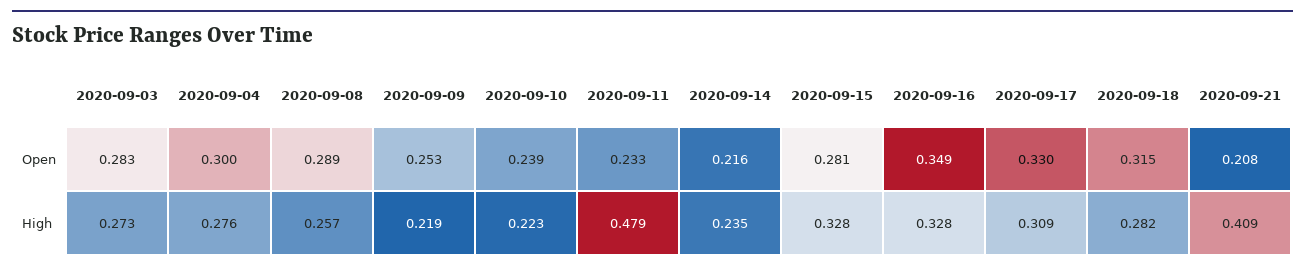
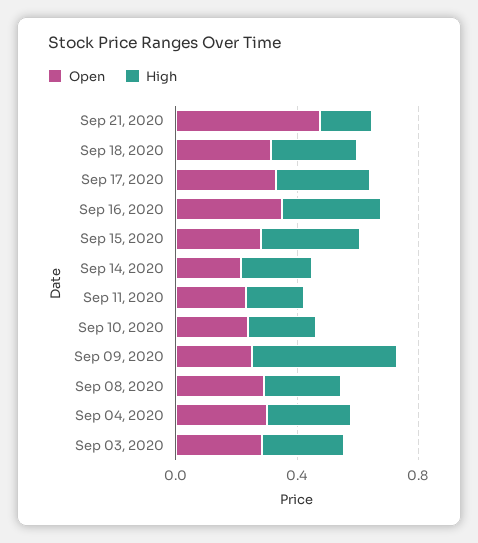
Open, 2020-09-21: 0.208 -> 0.5
High, 2020-09-09: 0.219 -> 0.5
High, 2020-09-11: 0.479 -> 0.2
High, 2020-09-21: 0.409 -> 0.2

